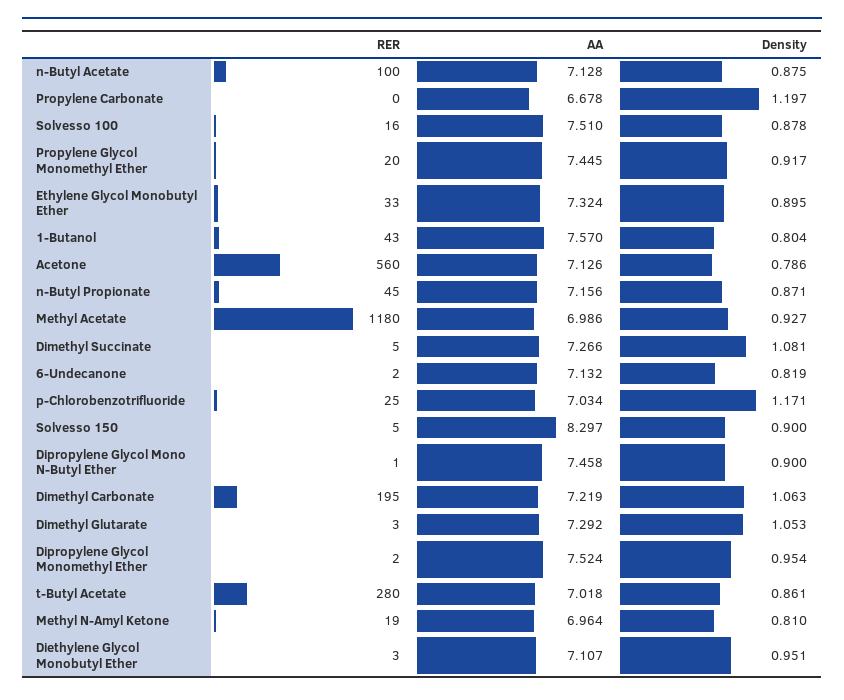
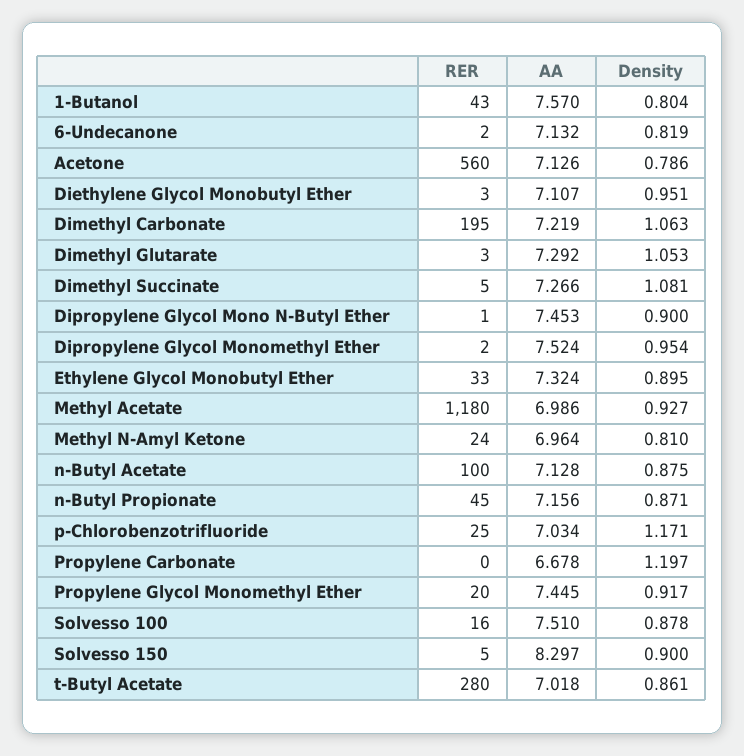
AA, Dipropylene Glycol Mono N-Butyl Ether: 7.458 -> 7.453
RER, Methyl N-Amyl Ketone: 19 -> 24

